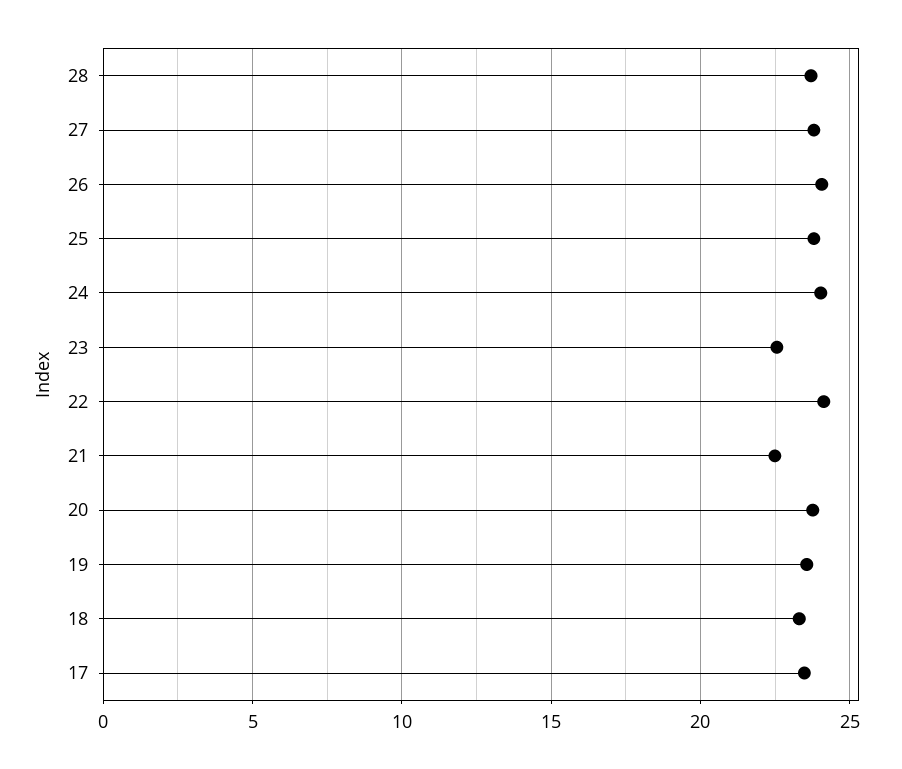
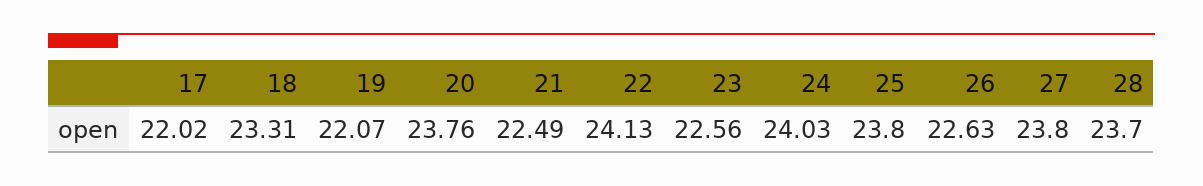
26: 24 -> 22.63
19: 23.5 -> 22.07
17: 23.5 -> 22.02

